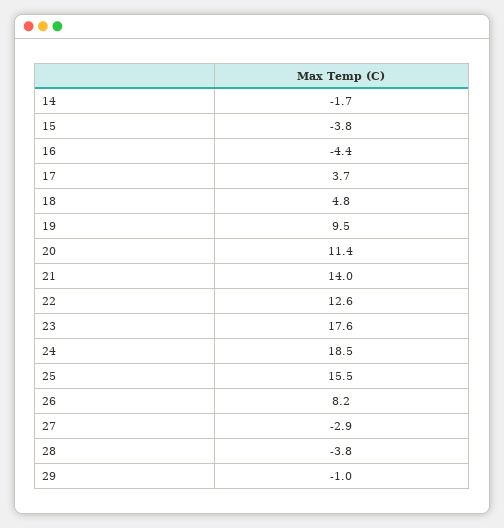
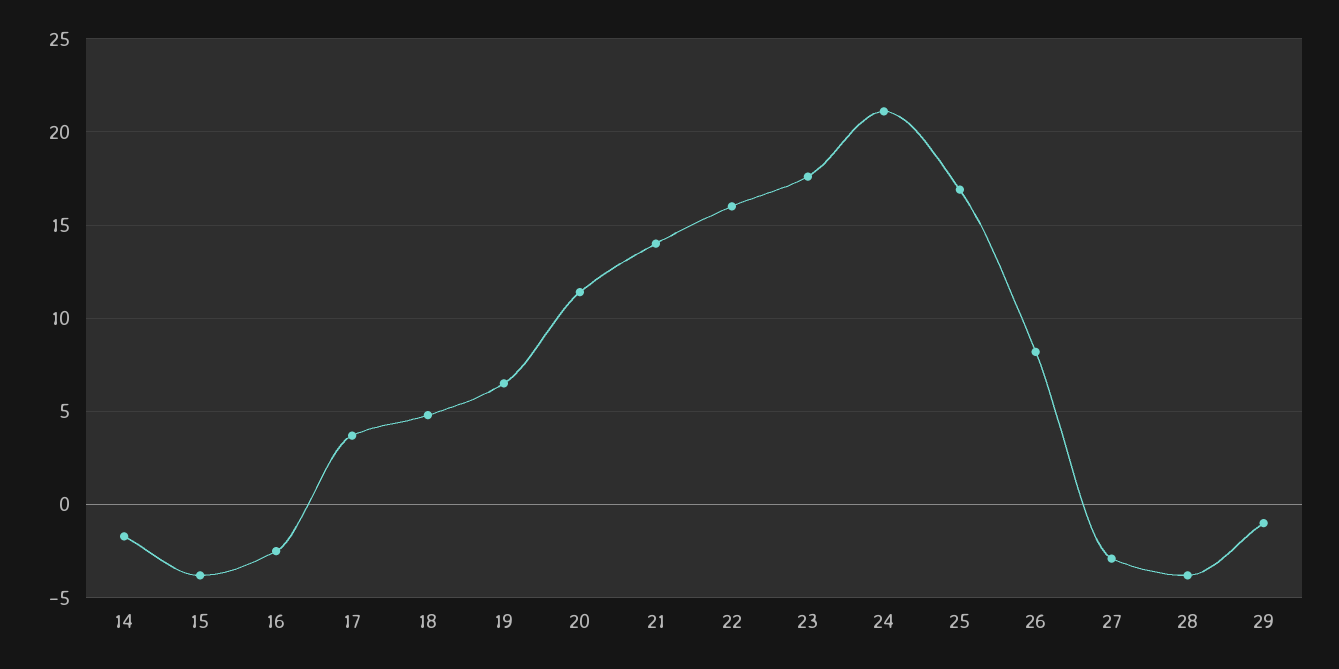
16: -4.4 -> -2.5
19: 9.5 -> 6.5
22: 12.6 -> 16
24: 18.5 -> 21
25: 15.5 -> 17

